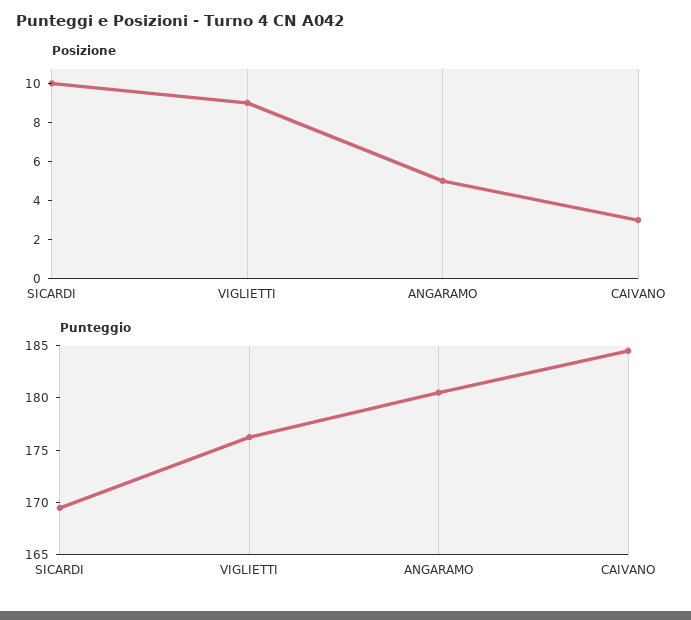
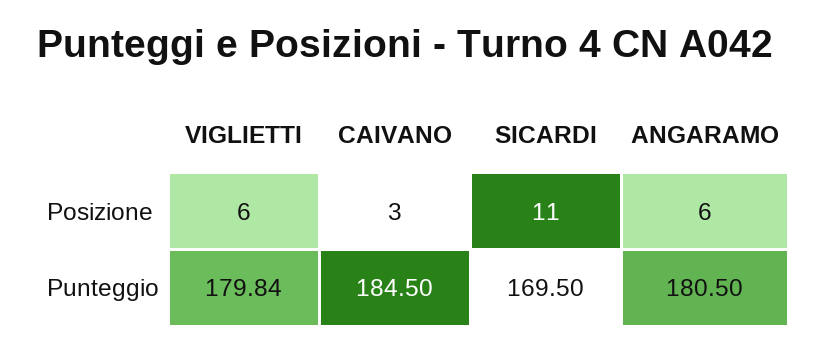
Posizione, SICARDI: 10 -> 11
Posizione, VIGLIETTI: 9 -> 6
Posizione, ANGARAMO: 5 -> 6
Punteggio, VIGLIETTI: 176 -> 179.84

